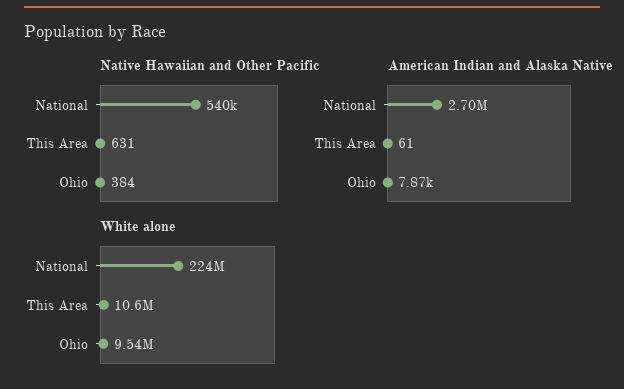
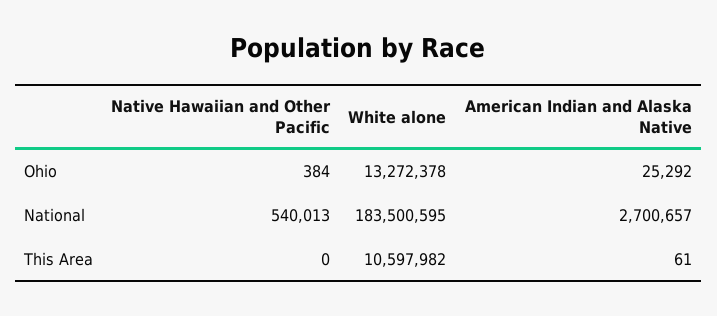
Native Hawaiian and Other Pacific, This Area: 631 -> 0
American Indian and Alaska Native, Ohio: 7870 -> 25292
White alone, National: 224000000 -> 183500595
White alone, Ohio: 9540000 -> 13272378

